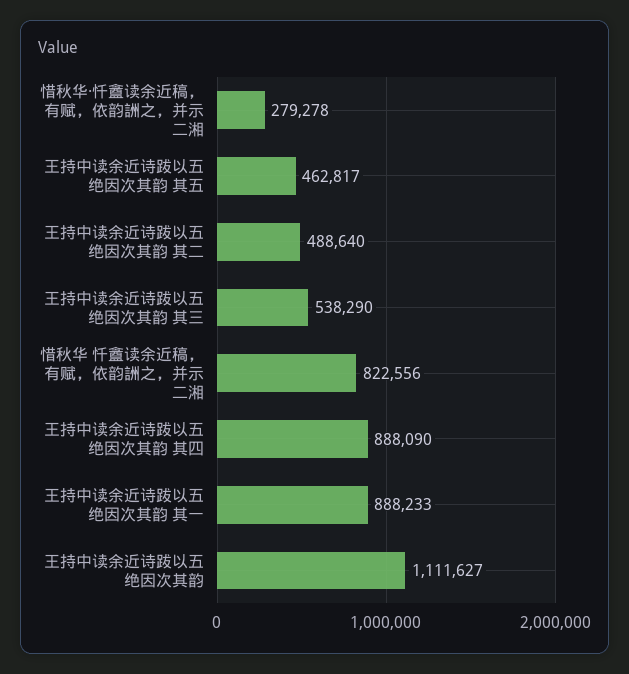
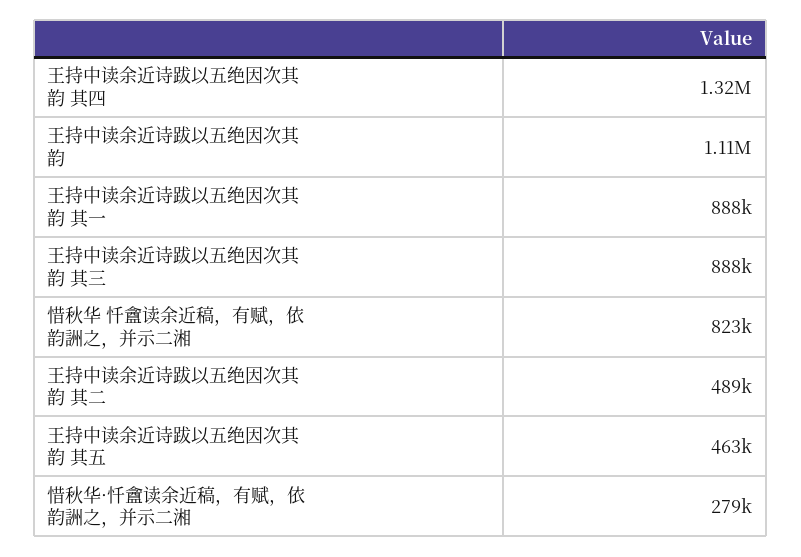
王持中读余近诗跋以五绝因次其韵 其三: 538290 -> 888000
王持中读余近诗跋以五绝因次其韵 其四: 888090 -> 1320000

